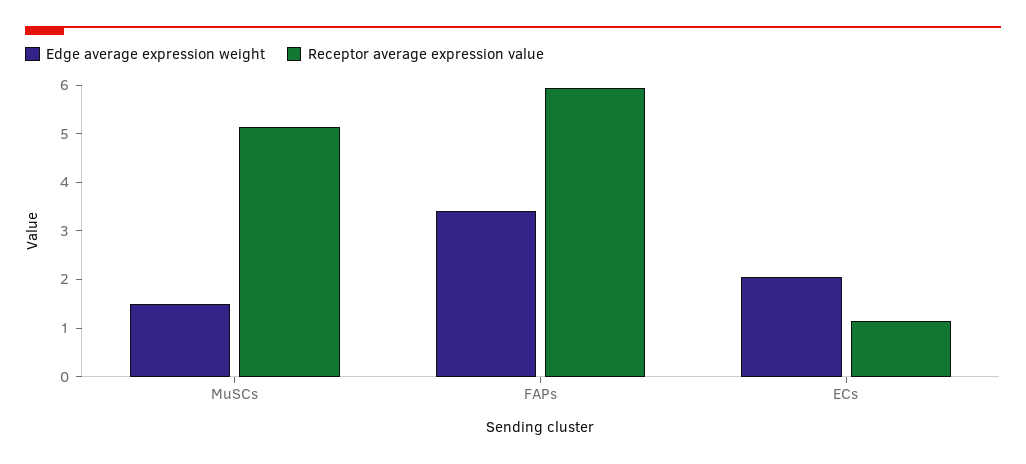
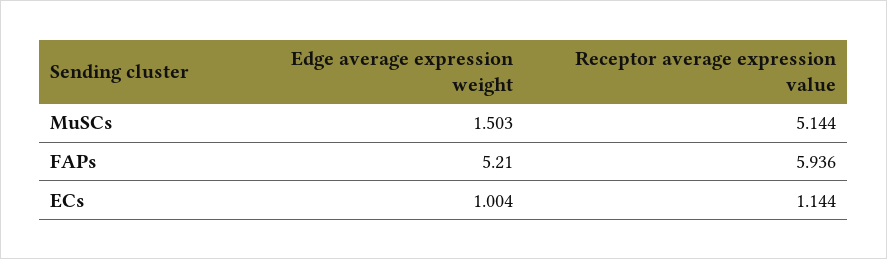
Edge average expression weight, FAPs: 3.4 -> 5.21
Edge average expression weight, ECs: 2 -> 1.004

